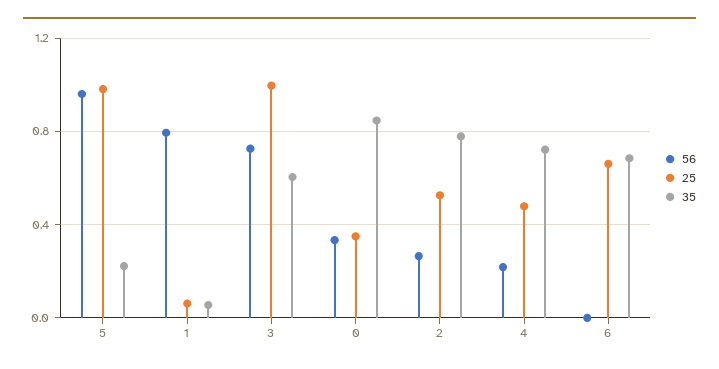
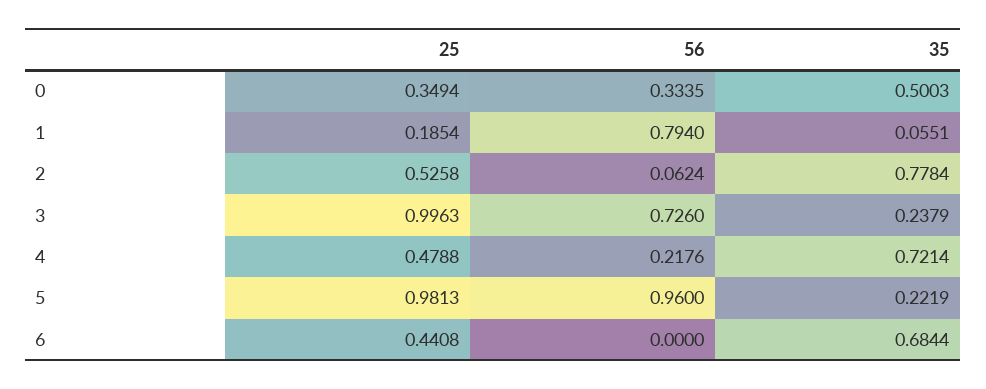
25, 1: 0.05 -> 0.1854
35, 3: 0.6 -> 0.2379
35, 0: 0.85 -> 0.5003
56, 2: 0.25 -> 0.0624
25, 6: 0.65 -> 0.4408

